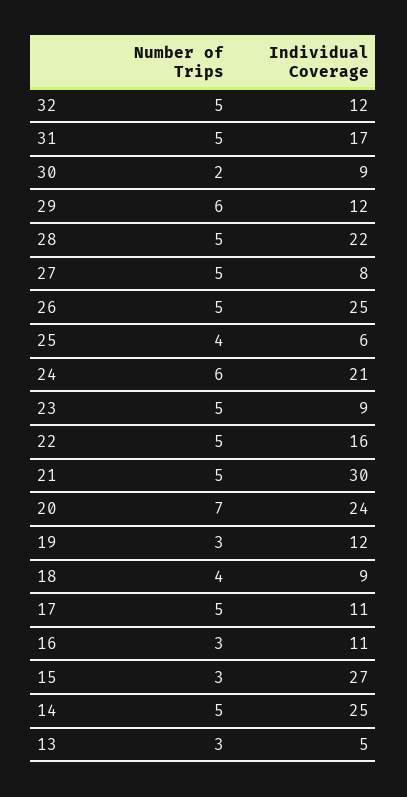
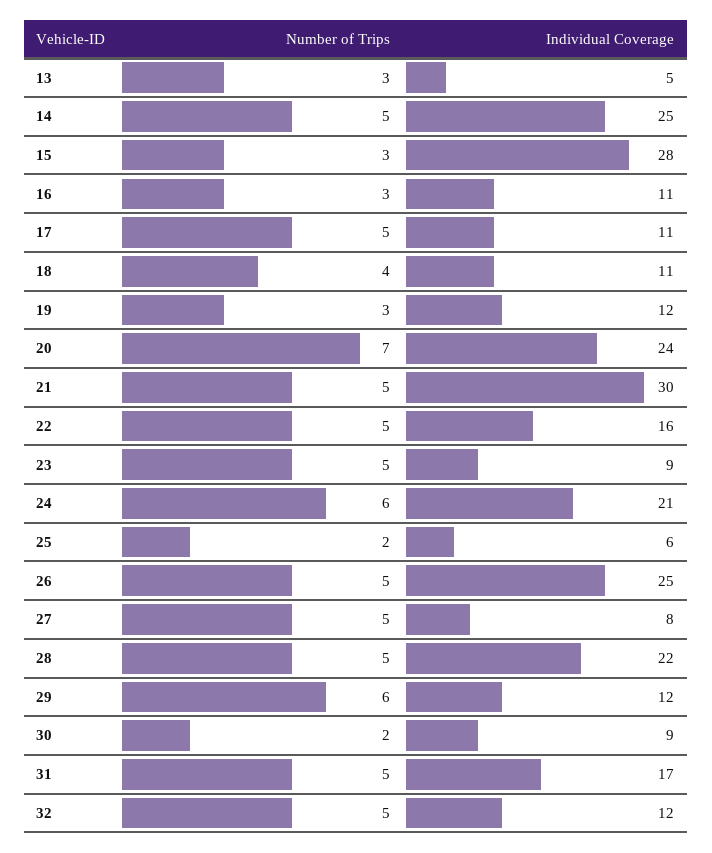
Number of Trips, 25: 4 -> 2
Individual Coverage, 18: 9 -> 11
Individual Coverage, 15: 27 -> 28

